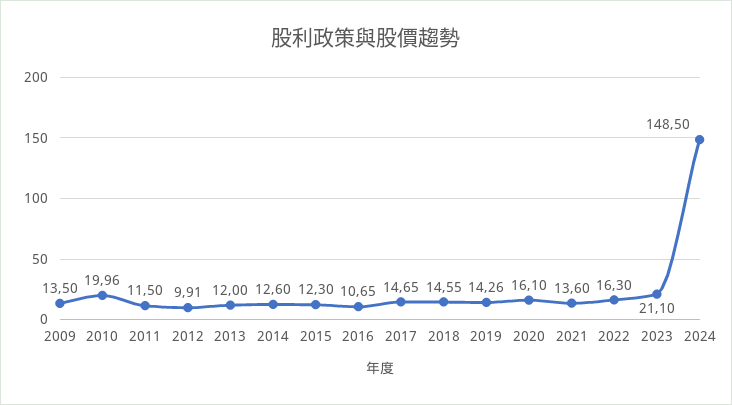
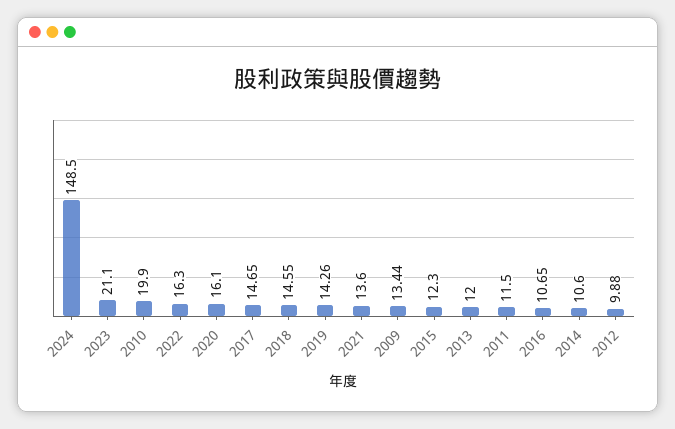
2009: 13.5 -> 13.44
2010: 19.96 -> 19.9
2012: 9.91 -> 9.88
2014: 12.6 -> 10.6

